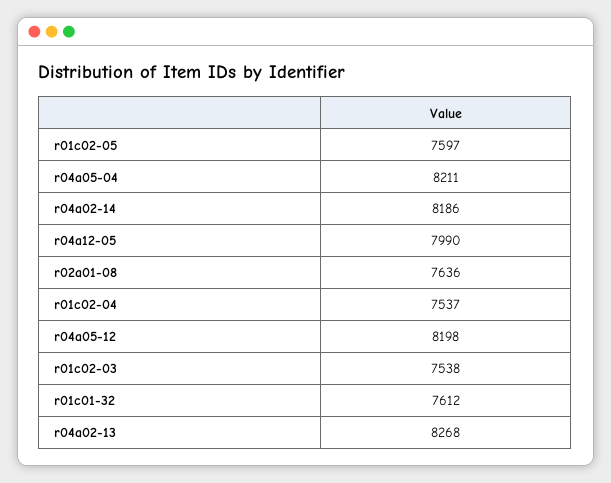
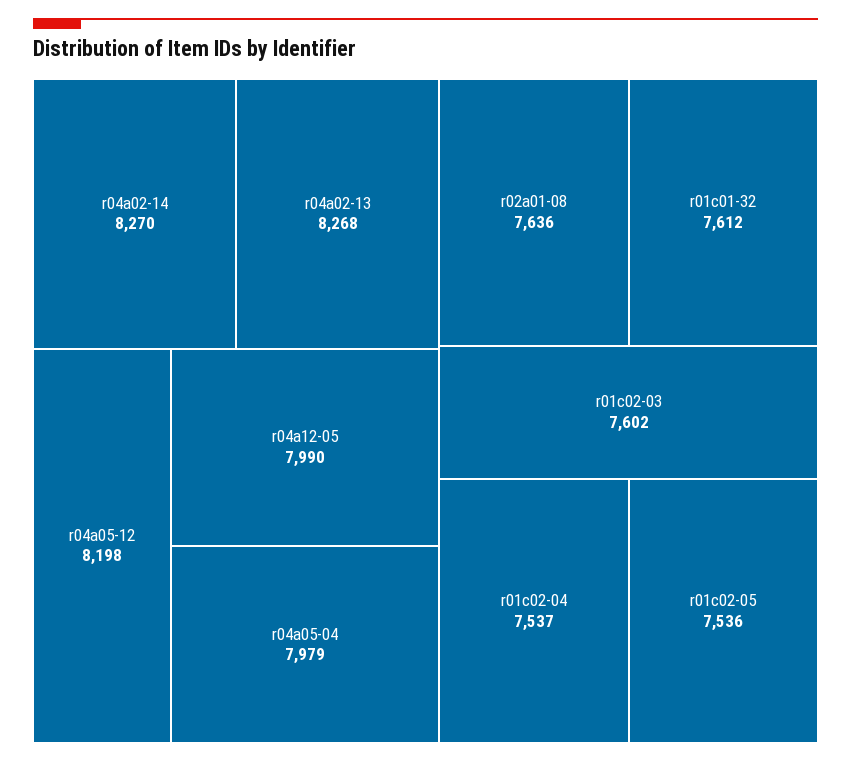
r01c02-05: 7597 -> 7536
r04a05-04: 8211 -> 7979
r04a02-14: 8186 -> 8270
r01c02-03: 7538 -> 7602

